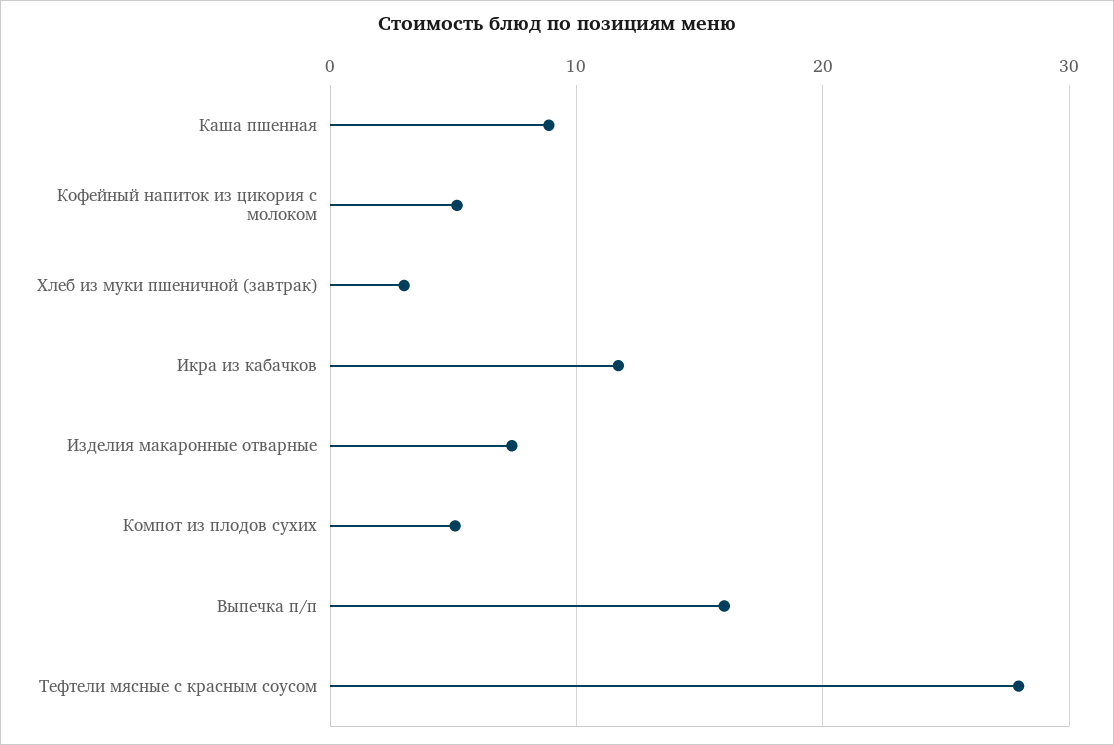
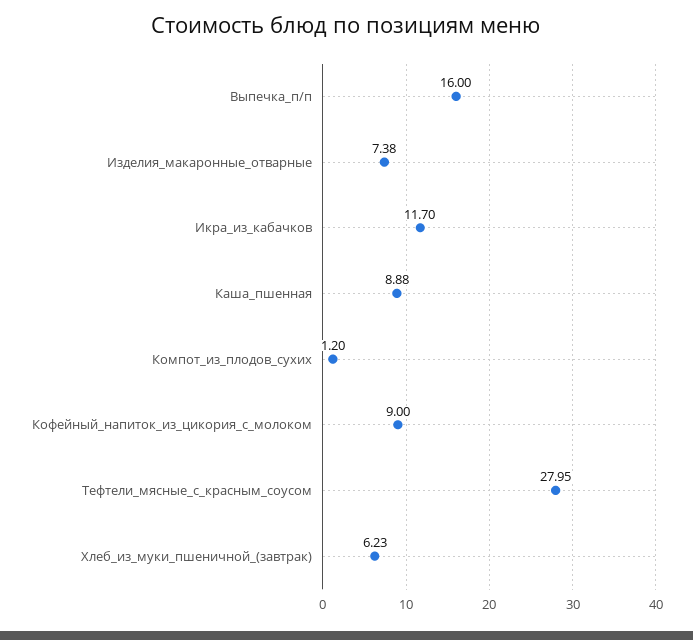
Кофейный напиток из цикория с молоком: 5 -> 9
Хлеб из муки пшеничной (завтрак): 3 -> 6.23
Компот из плодов сухих: 5 -> 1.2

